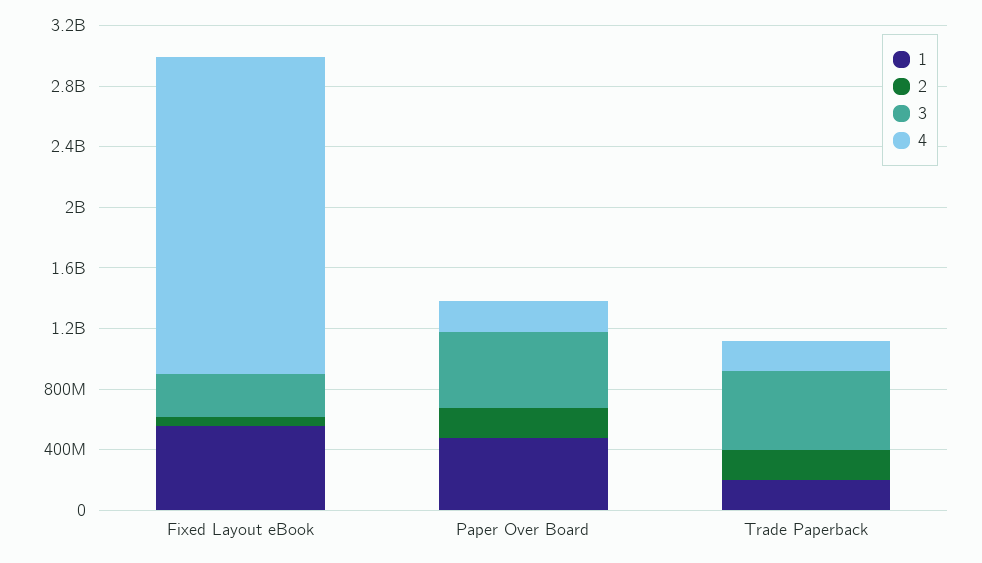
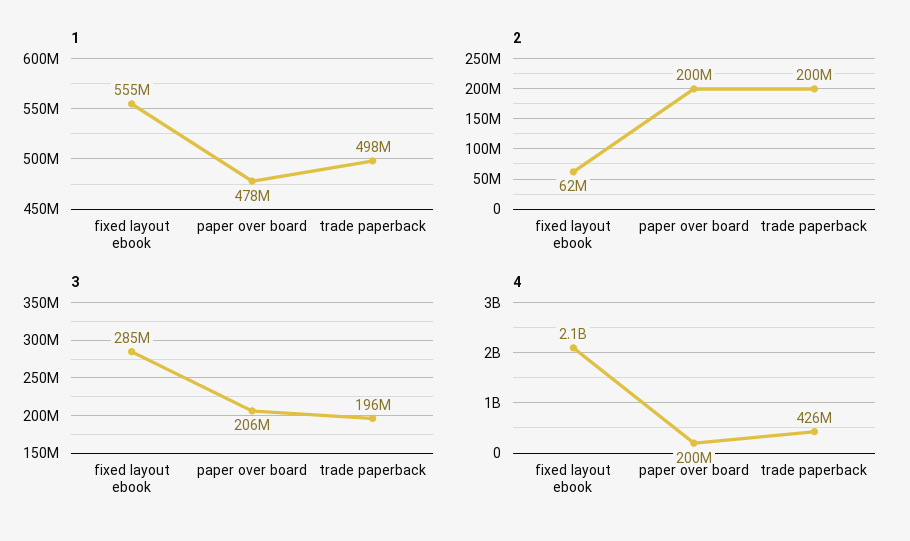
3, Paper Over Board: 500000000 -> 206000000
1, Trade Paperback: 200000000 -> 498000000
3, Trade Paperback: 500000000 -> 196000000
4, Trade Paperback: 200000000 -> 426000000

